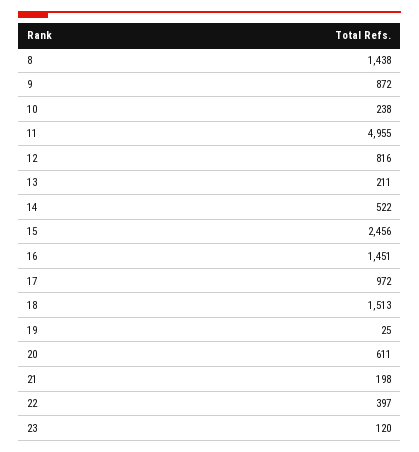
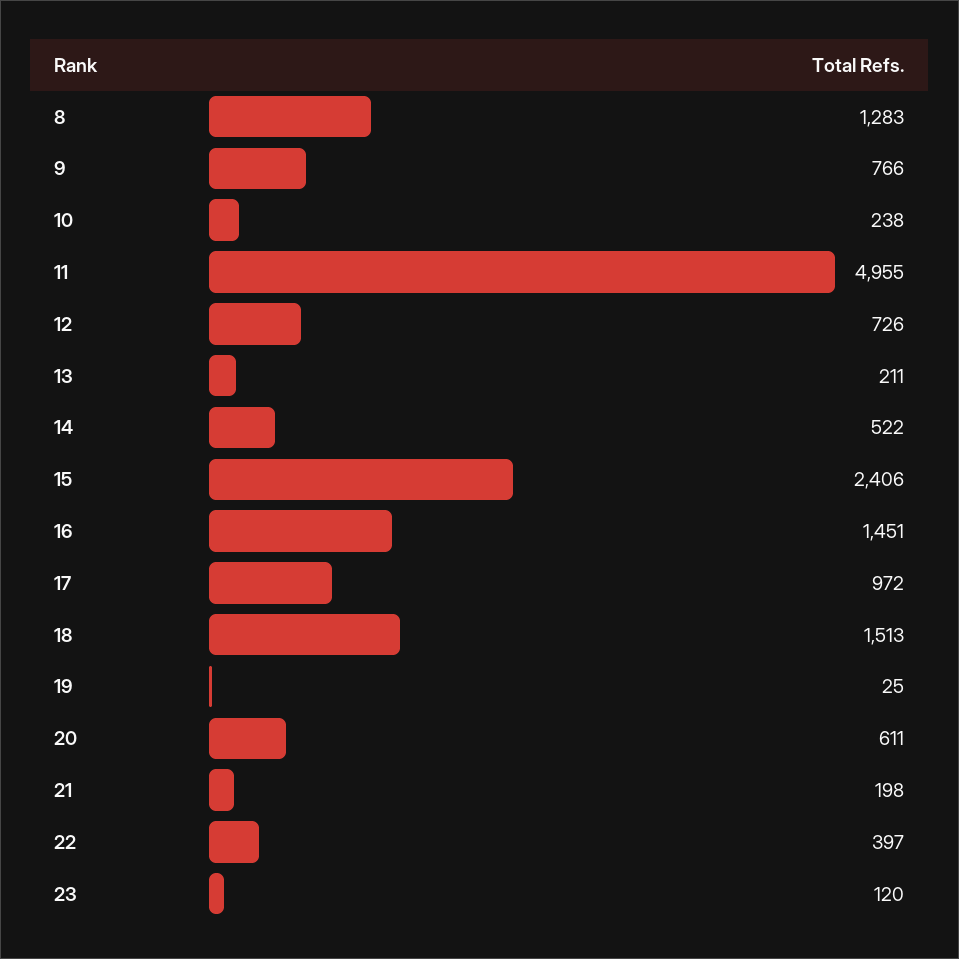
8: 1438 -> 1283
9: 872 -> 766
12: 816 -> 726
15: 2456 -> 2406

